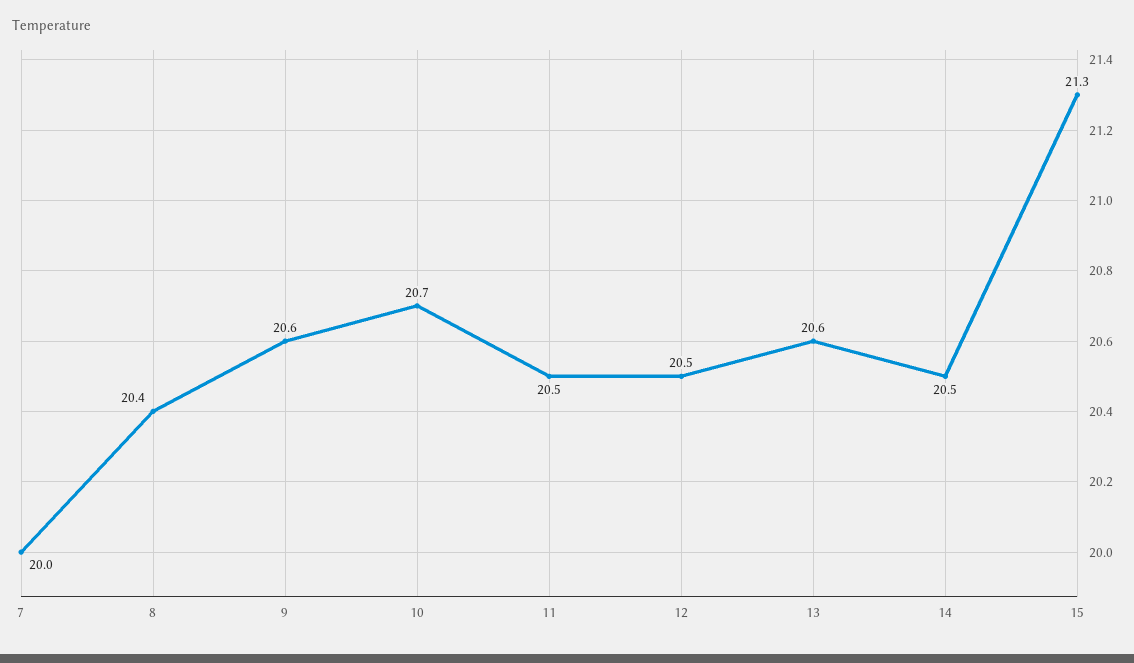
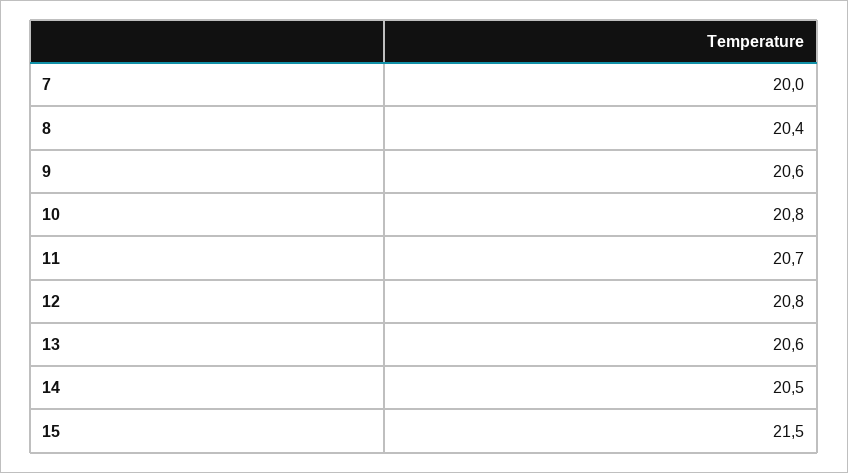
10: 20.7 -> 20.8
11: 20.5 -> 20.7
12: 20.5 -> 20.8
15: 21.3 -> 21.5

